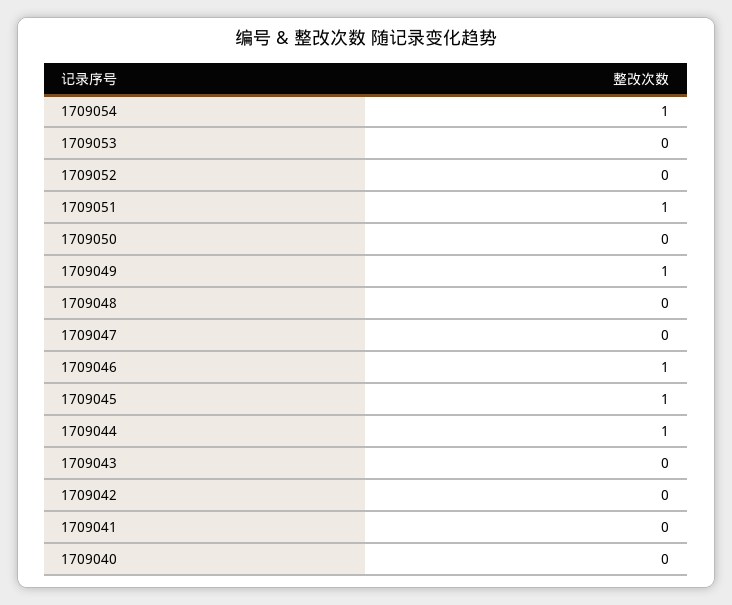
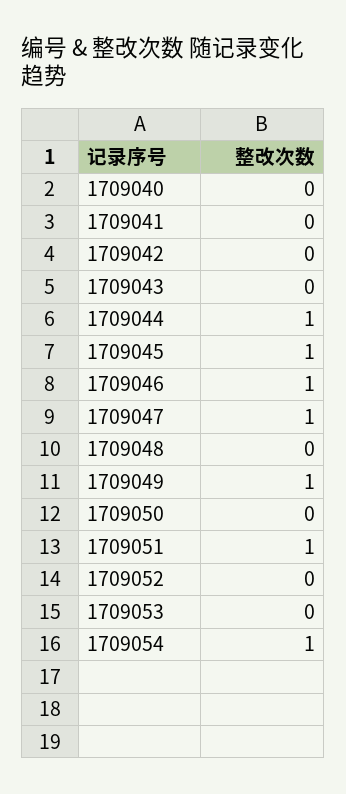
1709047: 0 -> 1

